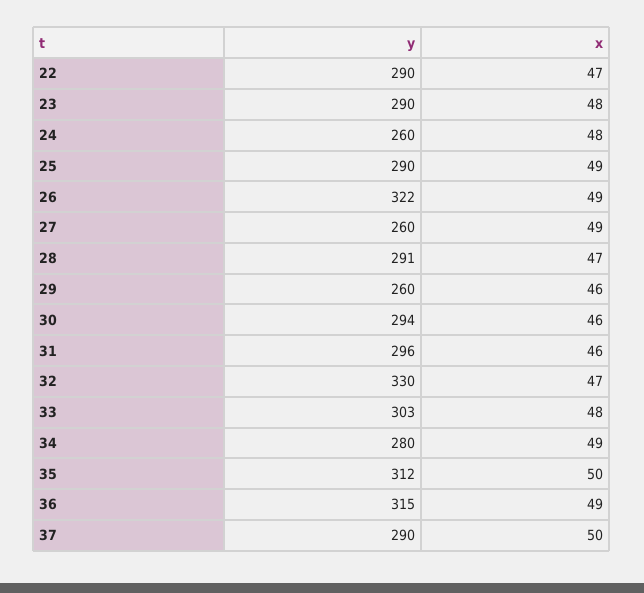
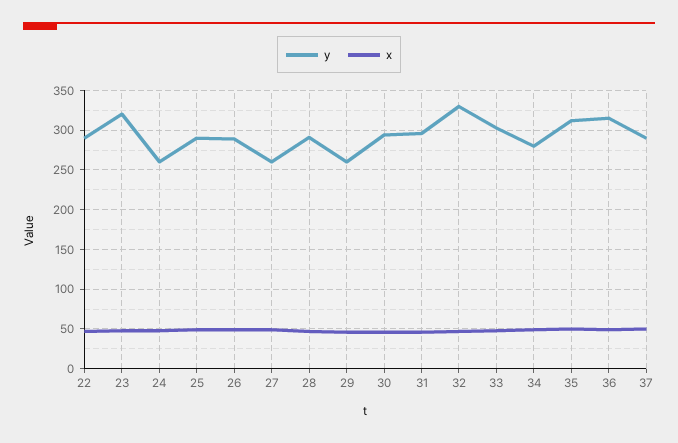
y, 23: 290 -> 320
y, 26: 322 -> 290

